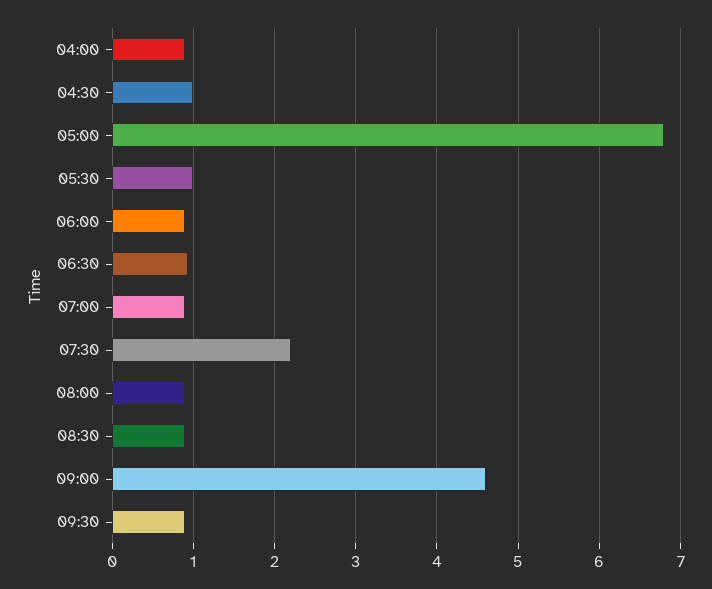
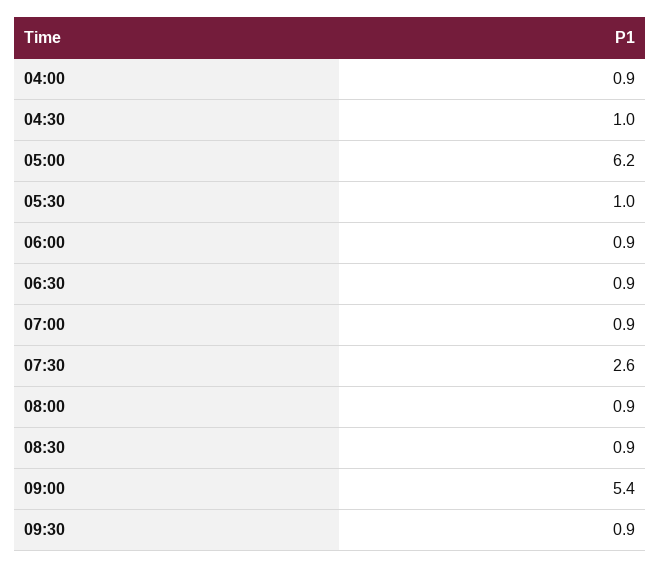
05:00: 6.8 -> 6.2
07:30: 2.2 -> 2.6
09:00: 4.6 -> 5.4

